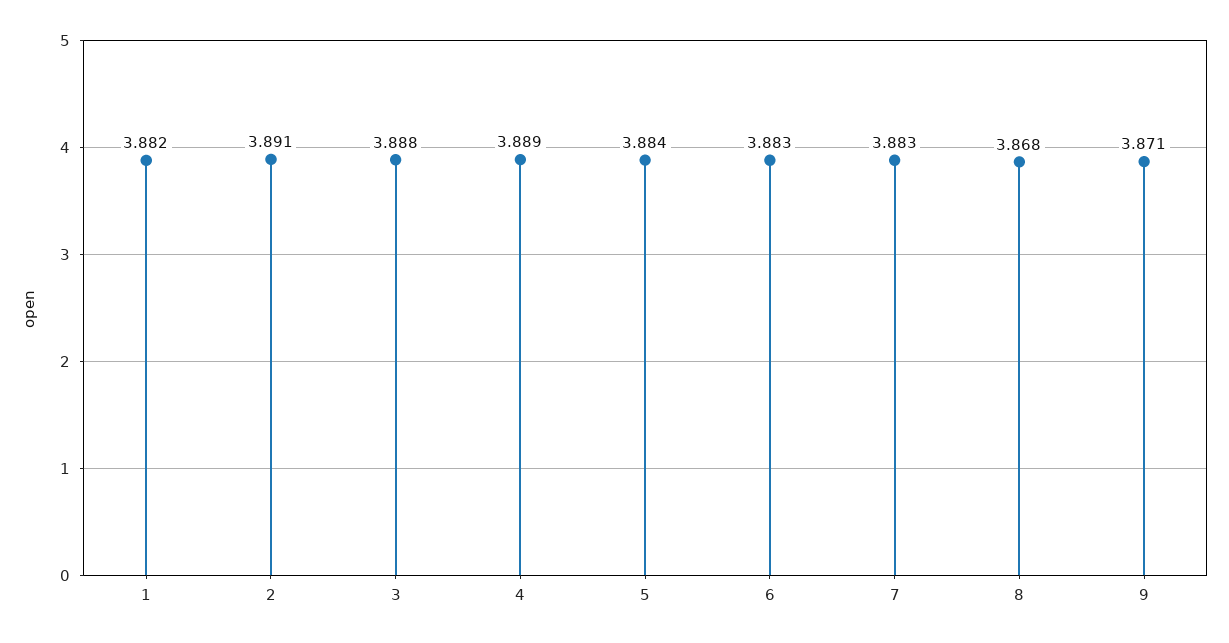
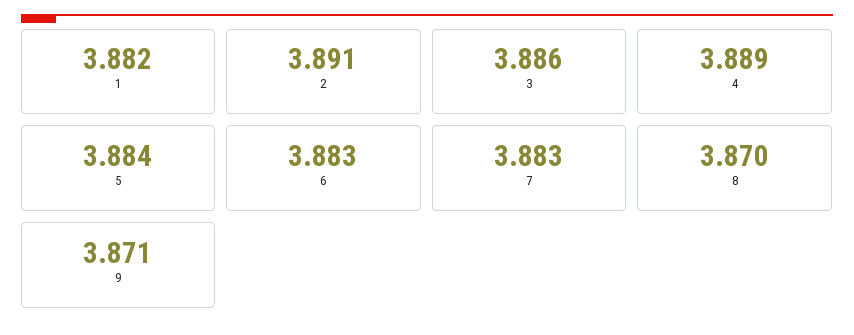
3: 3.888 -> 3.886
8: 3.868 -> 3.87

